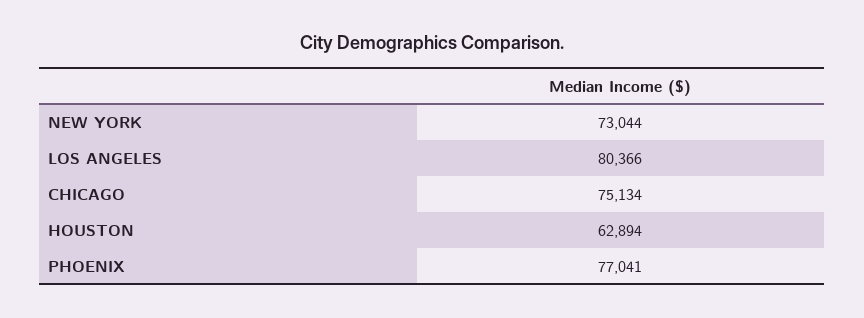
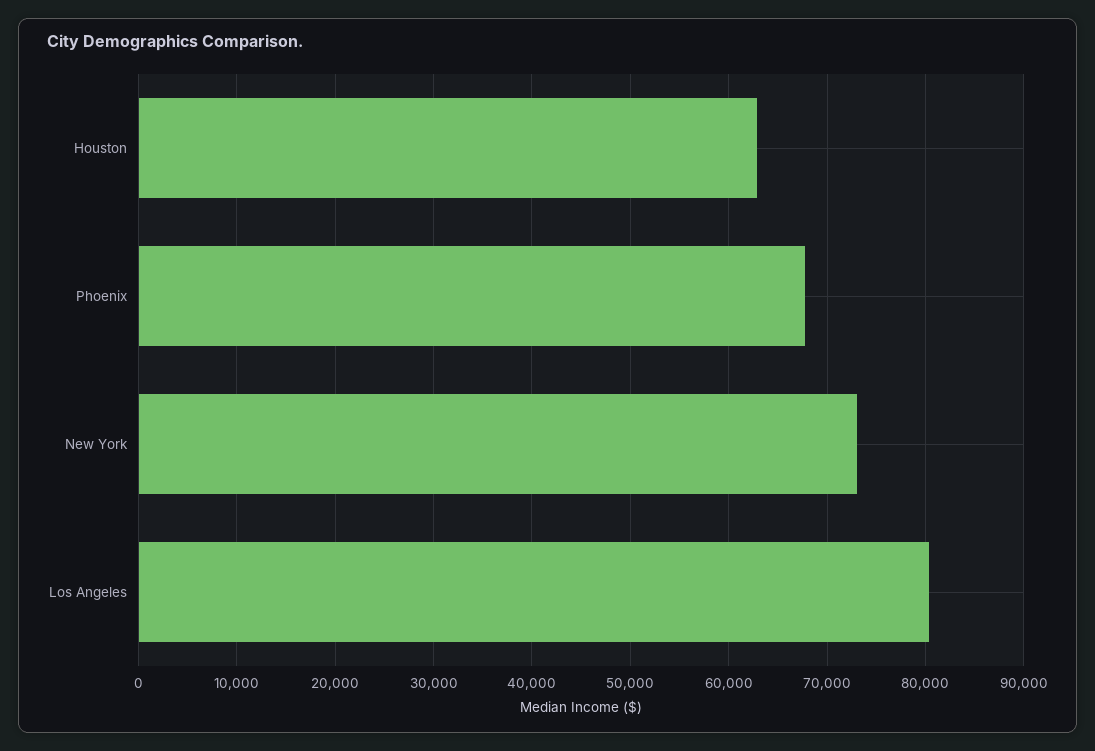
CHICAGO: 75134 -> none
PHOENIX: 77041 -> 68000

